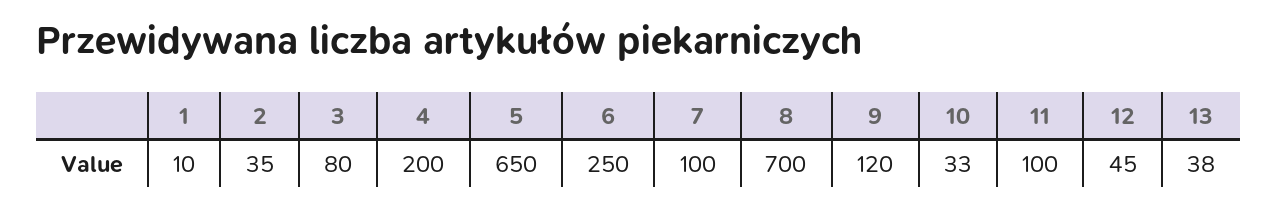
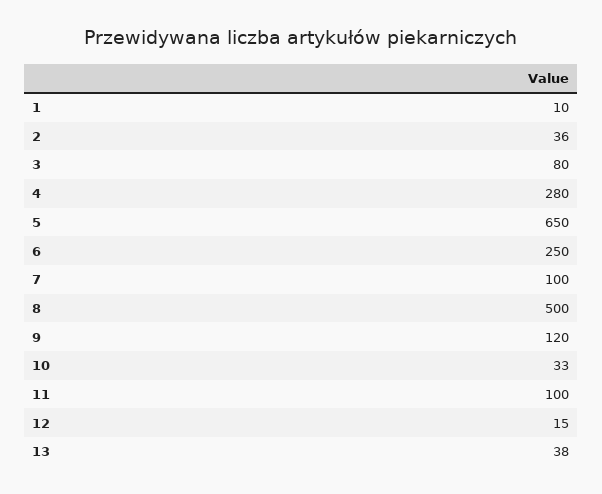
2: 35 -> 36
4: 200 -> 280
8: 700 -> 500
12: 45 -> 15

